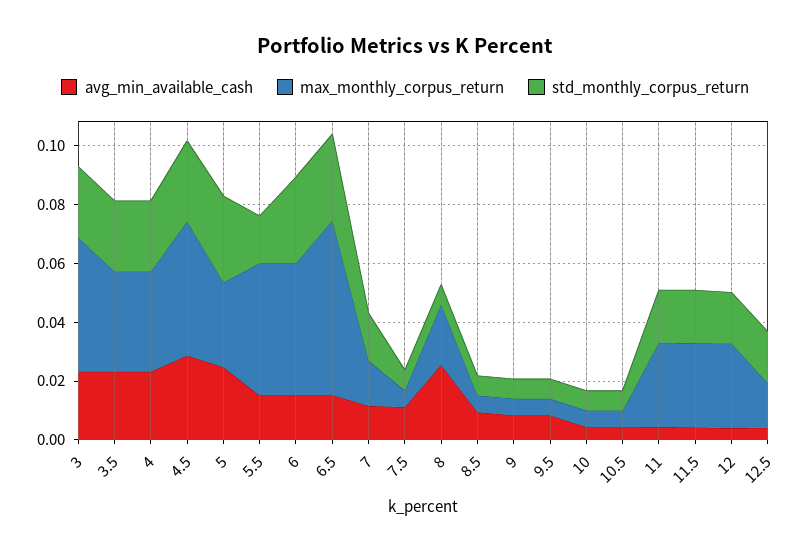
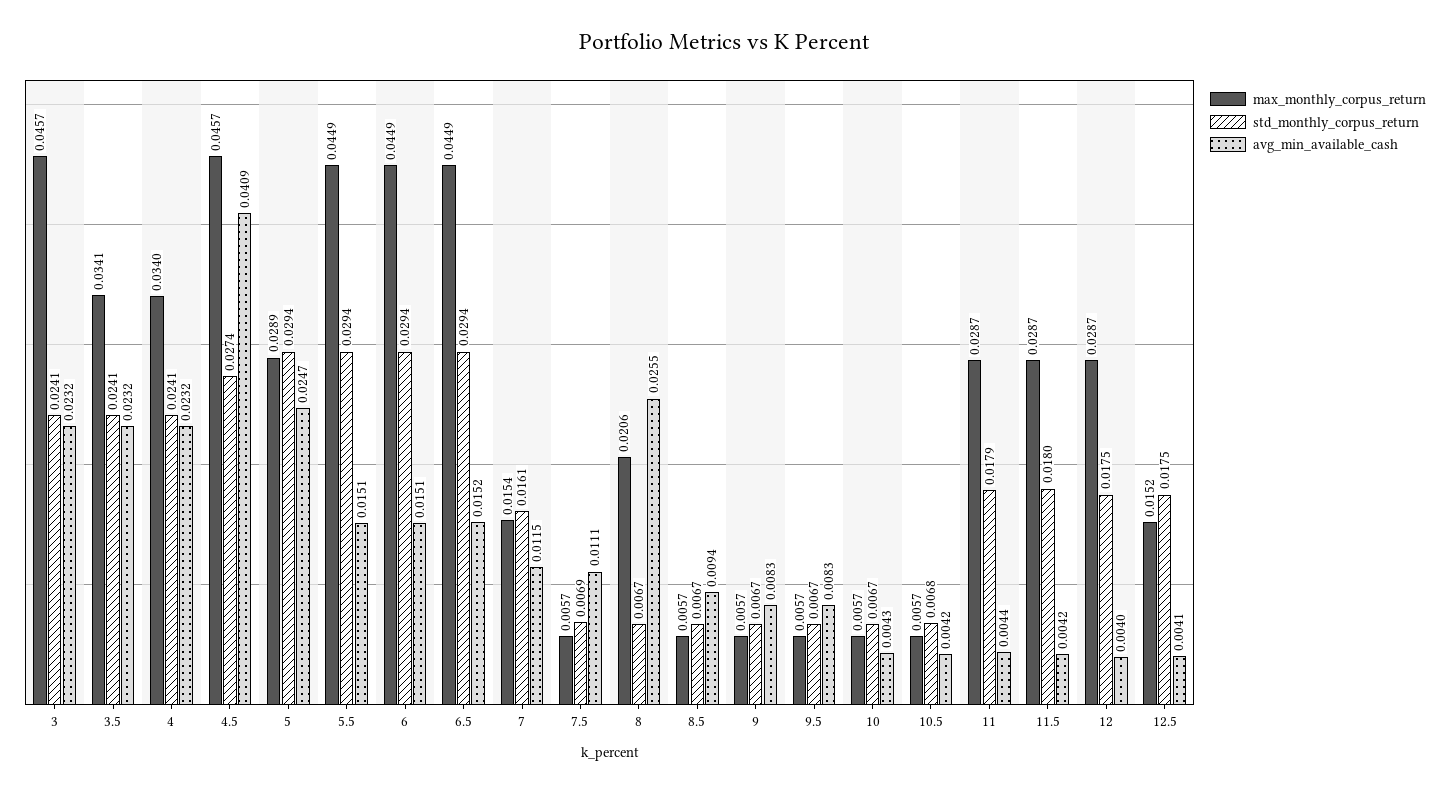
avg_min_available_cash, 4.5: 0.03 -> 0.0409
std_monthly_corpus_return, 5.5: 0.015 -> 0.0294
max_monthly_corpus_return, 6.5: 0.06 -> 0.0449

